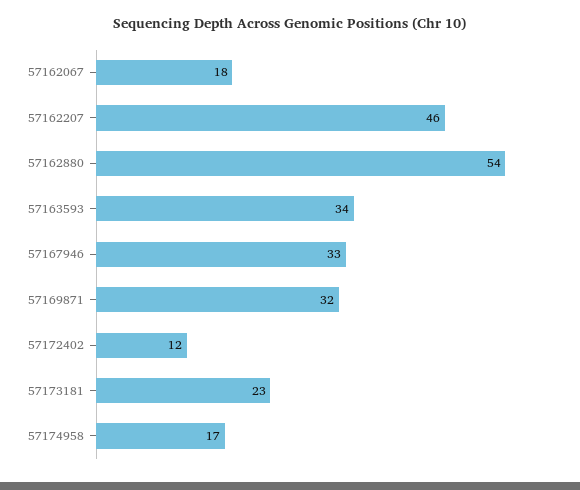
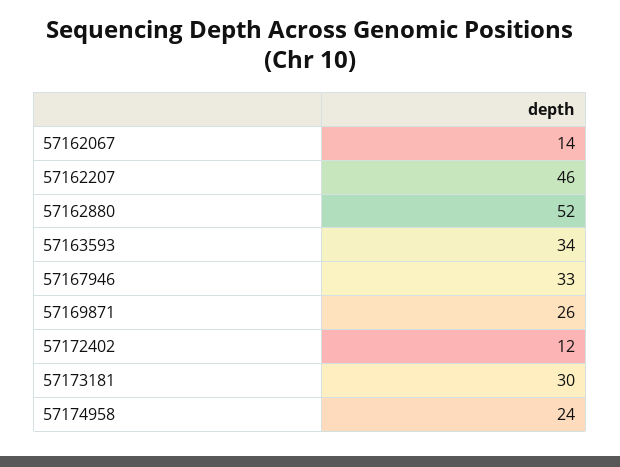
57162067: 18 -> 14
57162880: 54 -> 52
57169871: 32 -> 26
57173181: 23 -> 30
57174958: 17 -> 24

